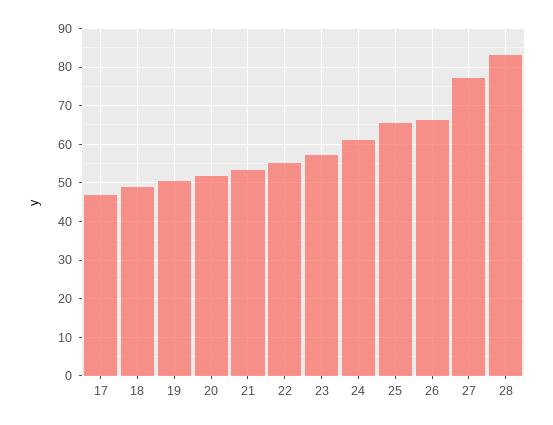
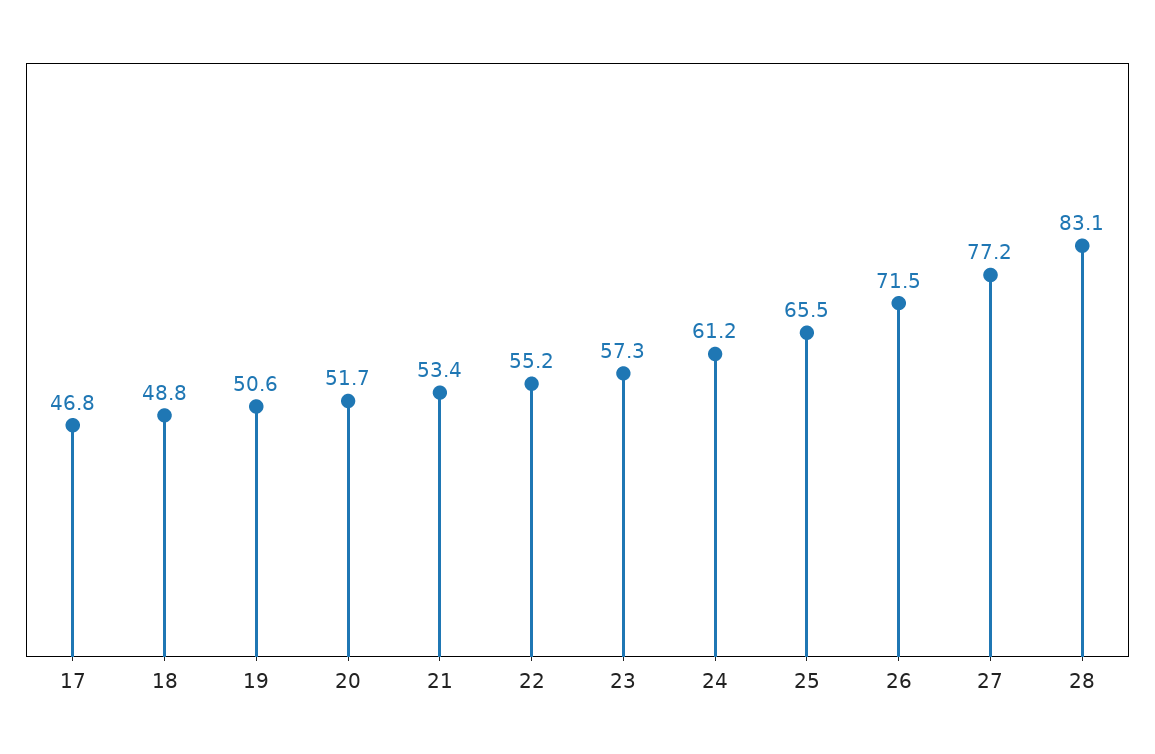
26: 66 -> 71.5

